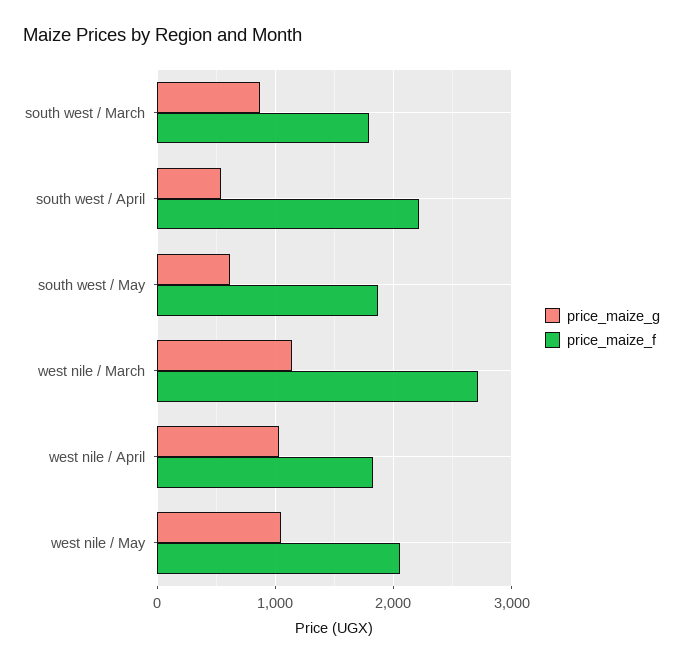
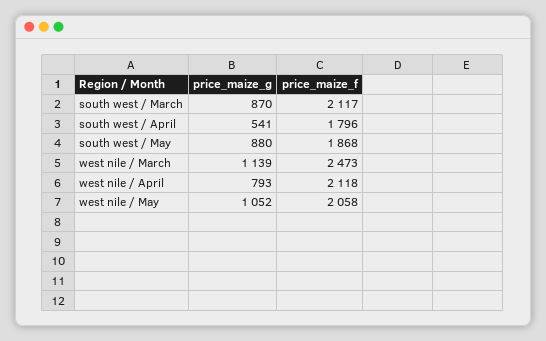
price_maize_f, south west / March: 1800 -> 2117
price_maize_f, south west / April: 2200 -> 1796
price_maize_g, south west / May: 600 -> 880
price_maize_f, west nile / March: 2700 -> 2473
price_maize_g, west nile / April: 1000 -> 793
price_maize_f, west nile / April: 1800 -> 2118

